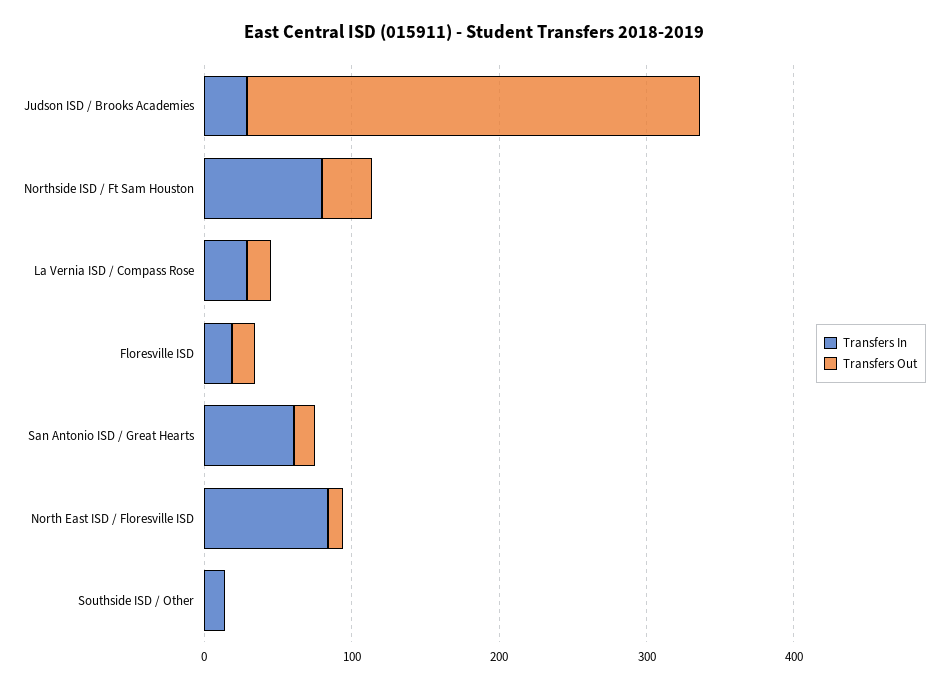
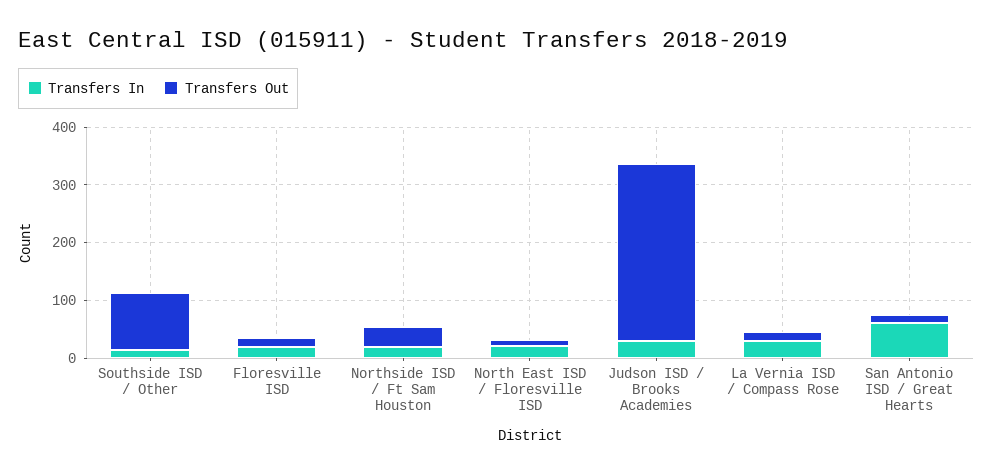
Transfers In, Northside ISD / Ft Sam Houston: 80 -> 20
Transfers In, North East ISD / Floresville ISD: 80 -> 20
Transfers Out, Southside ISD / Other: 0 -> 100

